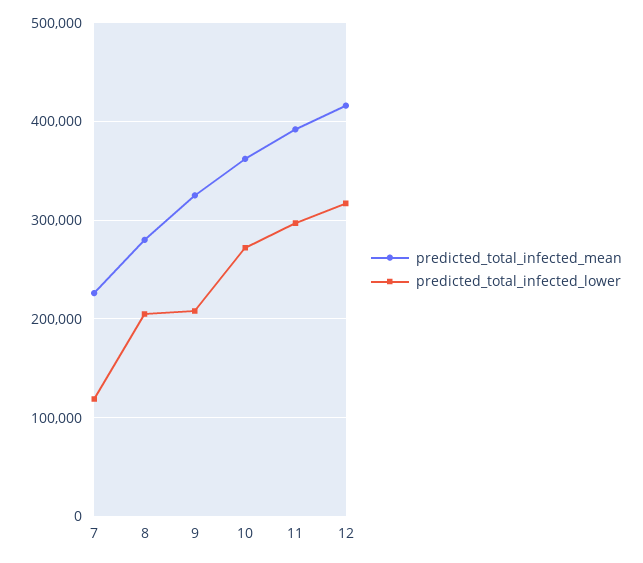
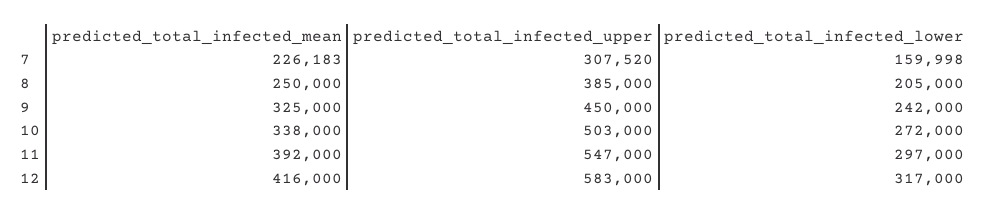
predicted_total_infected_lower, 7: 120000 -> 159998
predicted_total_infected_mean, 8: 280000 -> 250000
predicted_total_infected_lower, 9: 210000 -> 242000
predicted_total_infected_mean, 10: 360000 -> 338000
predicted_total_infected_upper, 7: none -> 307520
predicted_total_infected_upper, 8: none -> 385000
predicted_total_infected_upper, 9: none -> 450000
predicted_total_infected_upper, 10: none -> 503000
predicted_total_infected_upper, 11: none -> 547000
predicted_total_infected_upper, 12: none -> 583000

